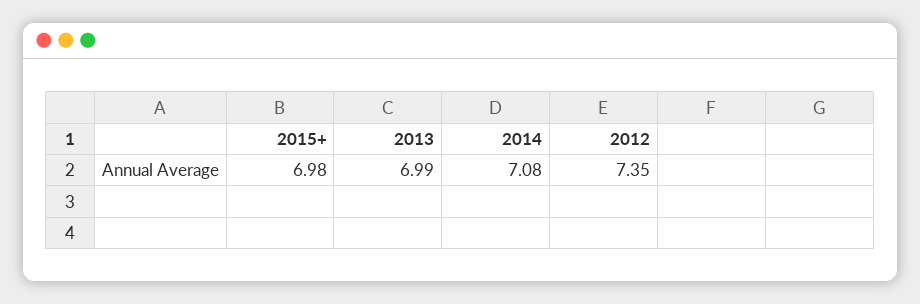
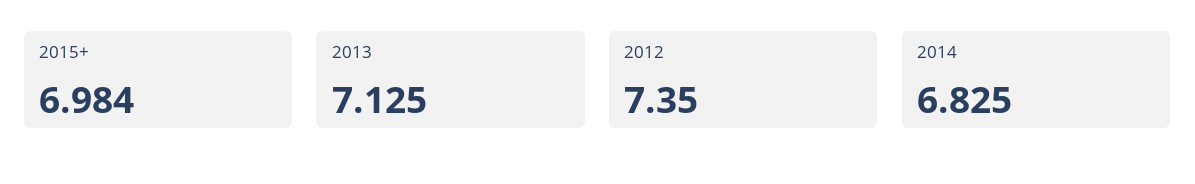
2013: 6.99 -> 7.125
2014: 7.08 -> 6.825

